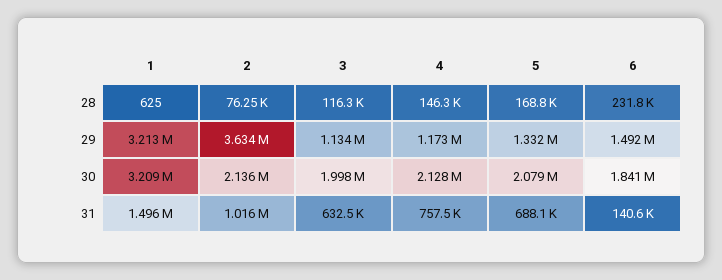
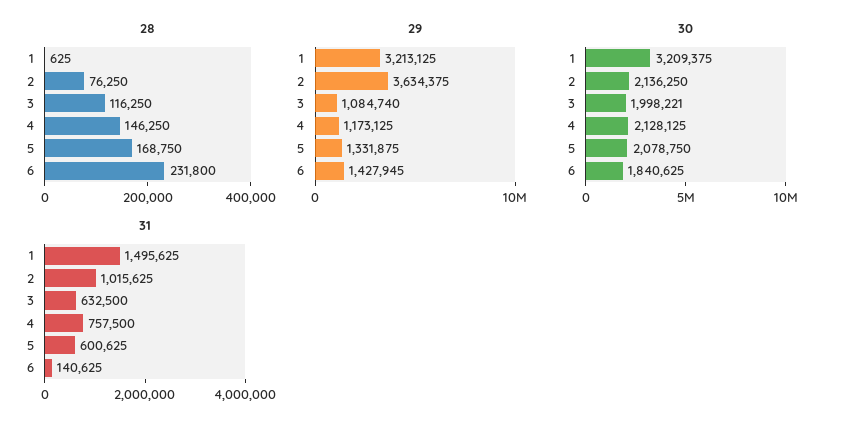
29, 3: 1134000 -> 1084740
29, 6: 1492000 -> 1427945
31, 5: 688100 -> 600625

